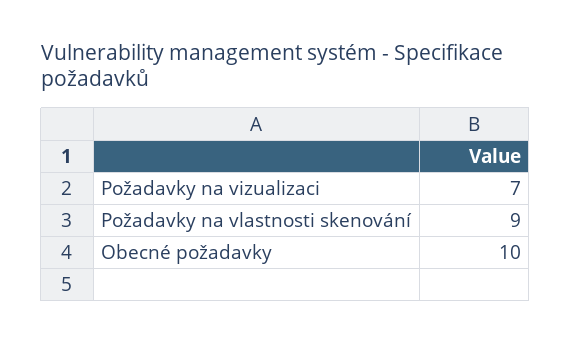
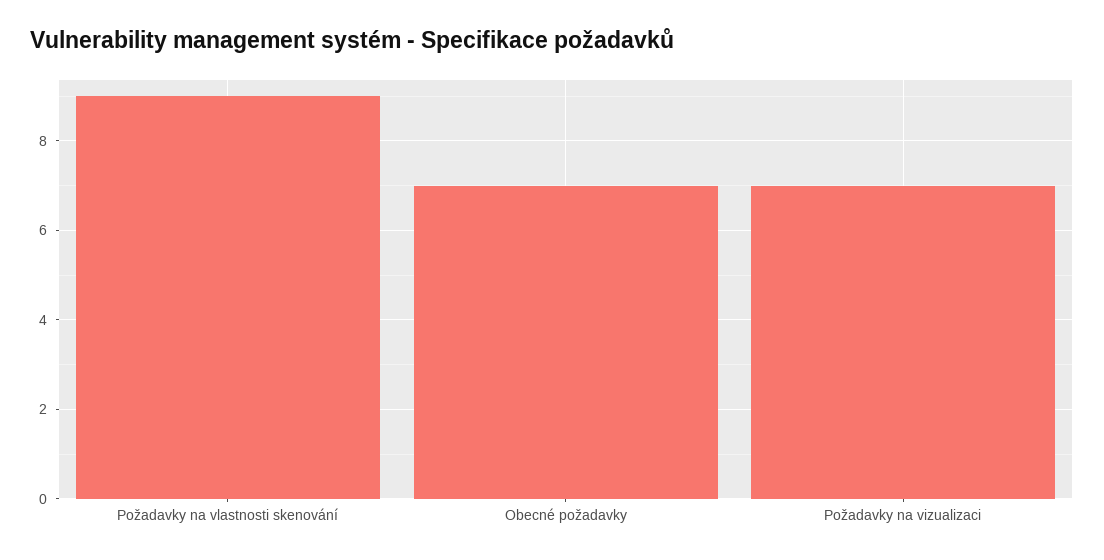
Obecné požadavky: 10 -> 7

